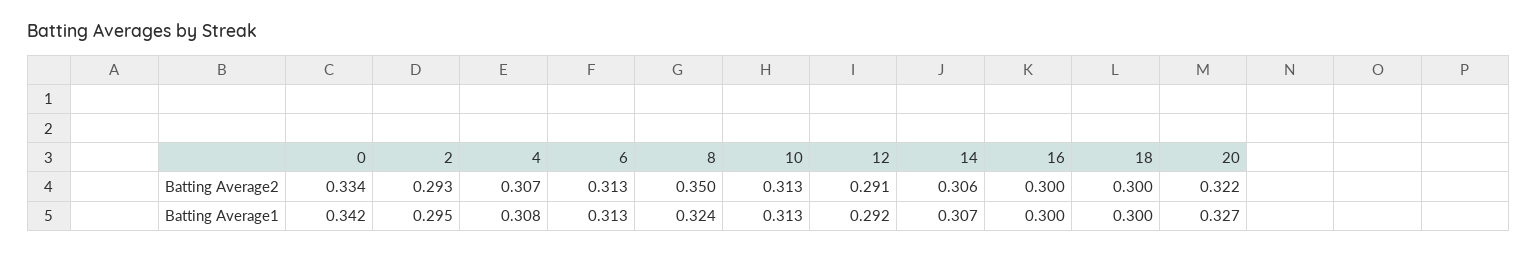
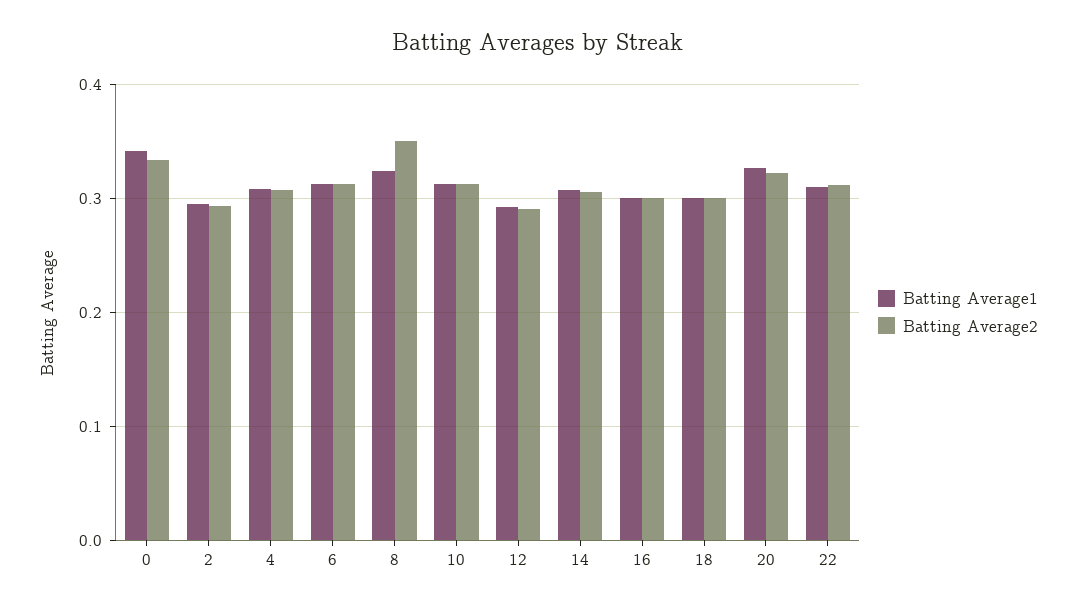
Batting Average1, 22: none -> 0.31
Batting Average2, 22: none -> 0.31

